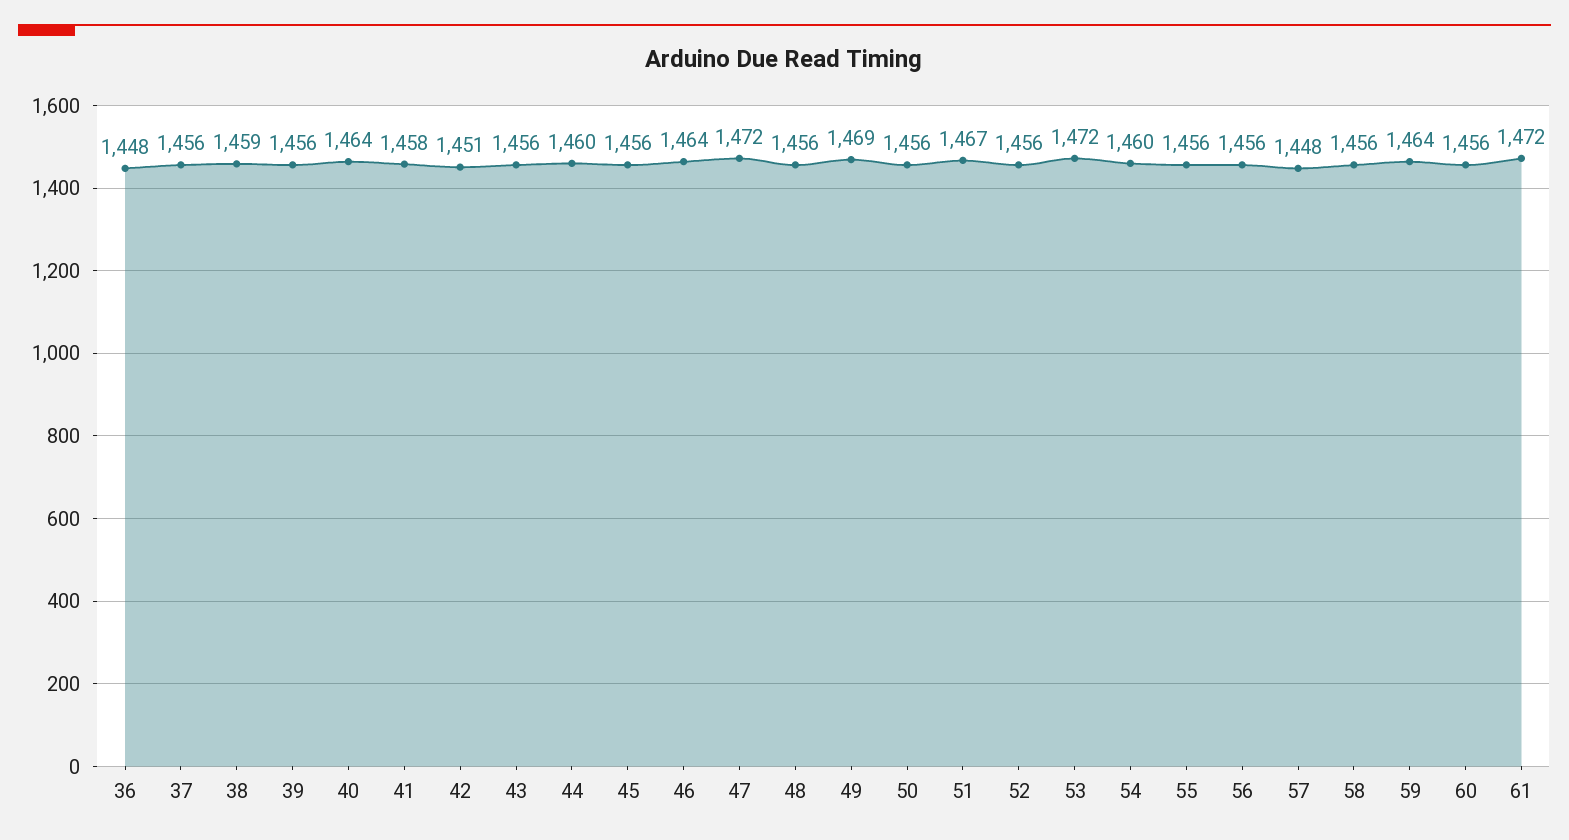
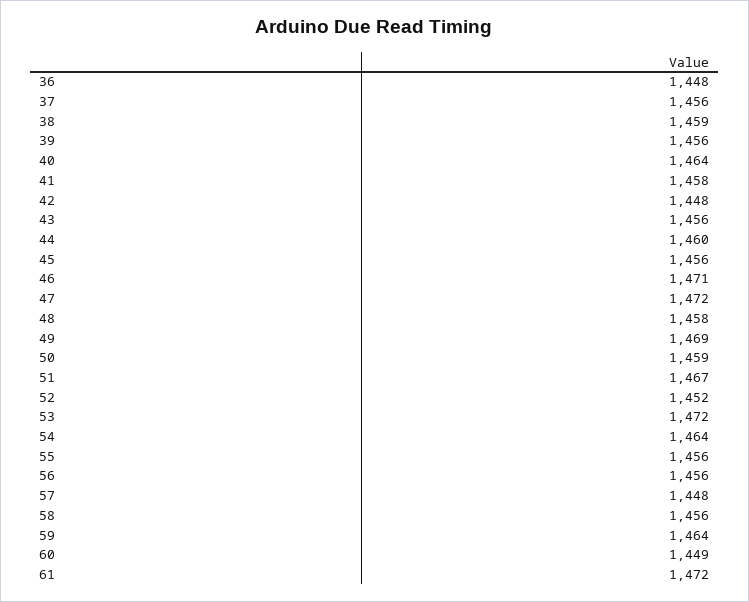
42: 1451 -> 1448
46: 1464 -> 1471
48: 1456 -> 1458
50: 1456 -> 1459
52: 1456 -> 1452
54: 1460 -> 1464
60: 1456 -> 1449

